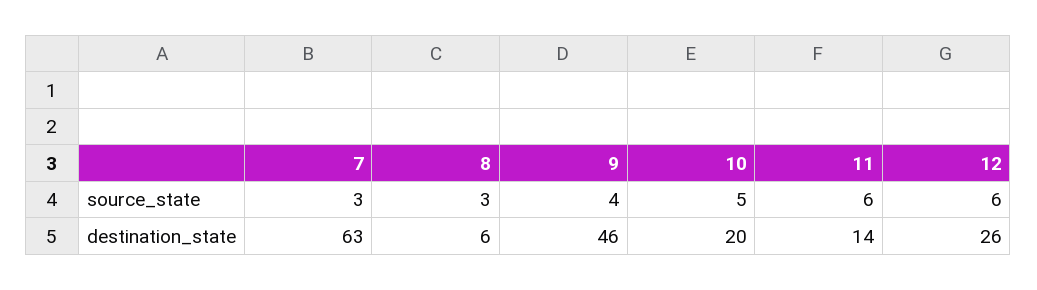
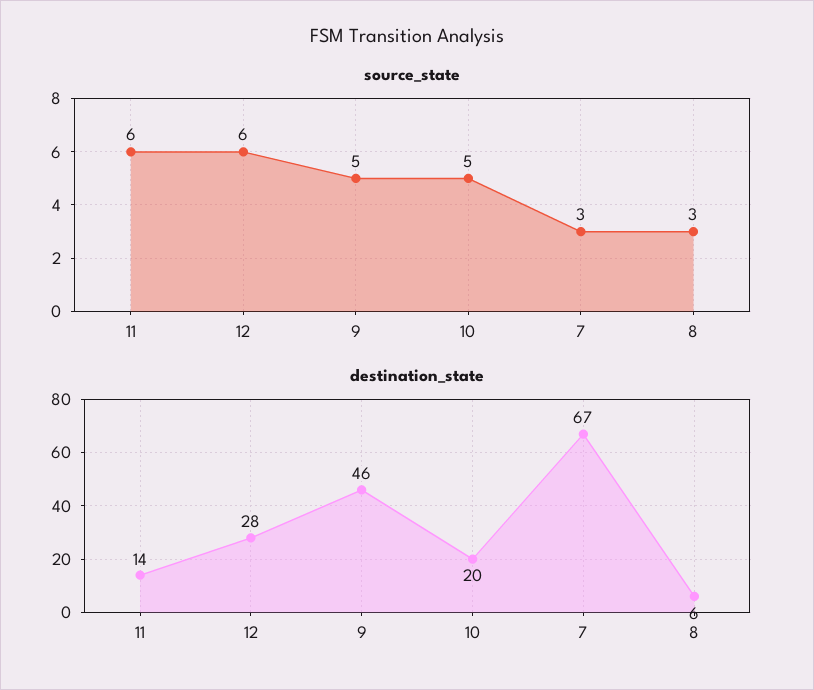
source_state, 9: 4 -> 5
destination_state, 7: 63 -> 67
destination_state, 12: 26 -> 28

